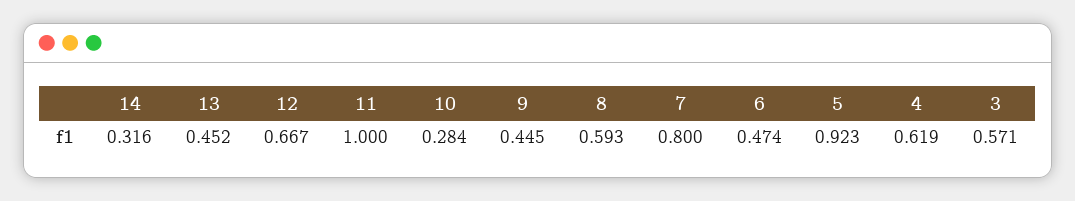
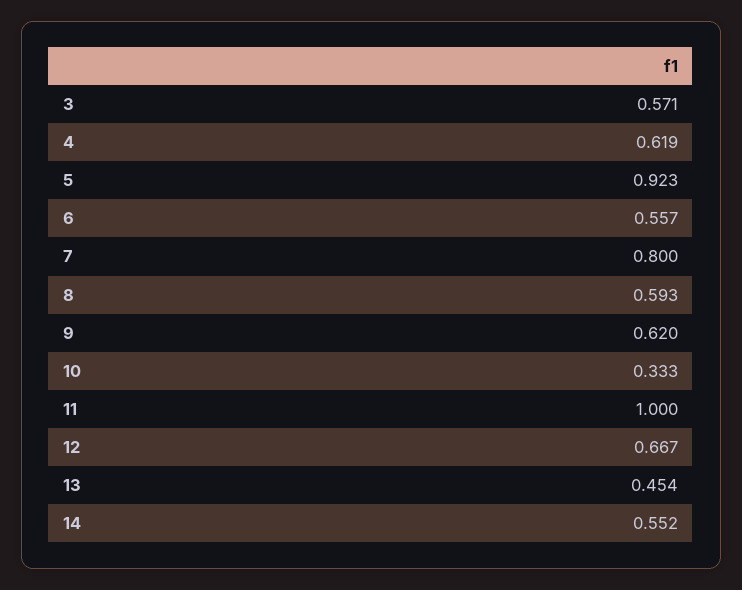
14: 0.316 -> 0.552
13: 0.452 -> 0.454
10: 0.284 -> 0.333
9: 0.445 -> 0.62
6: 0.474 -> 0.557

